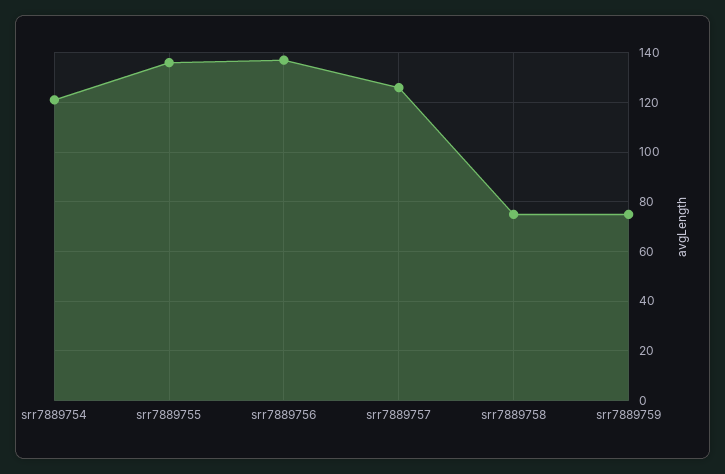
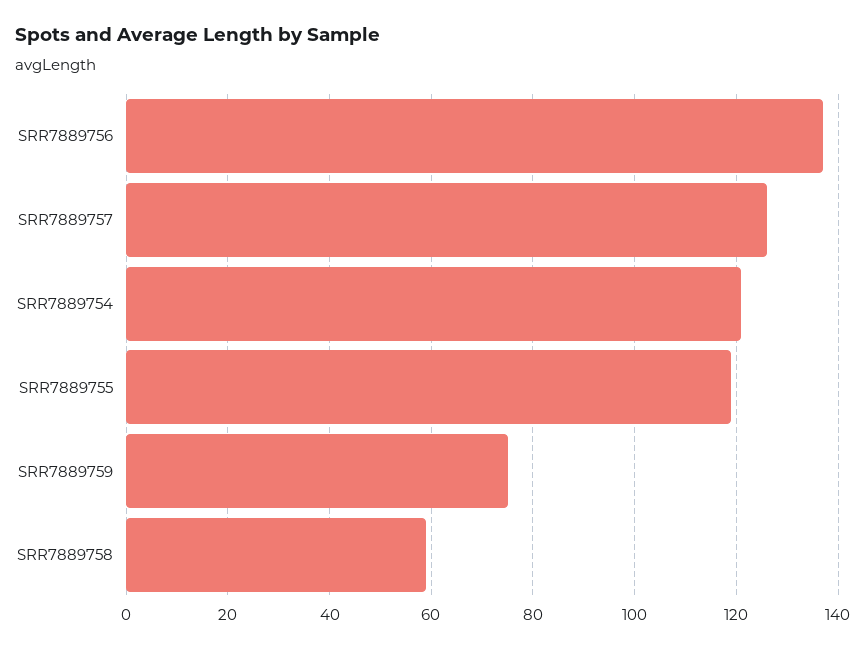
srr7889755: 135 -> 120
srr7889758: 75 -> 60

